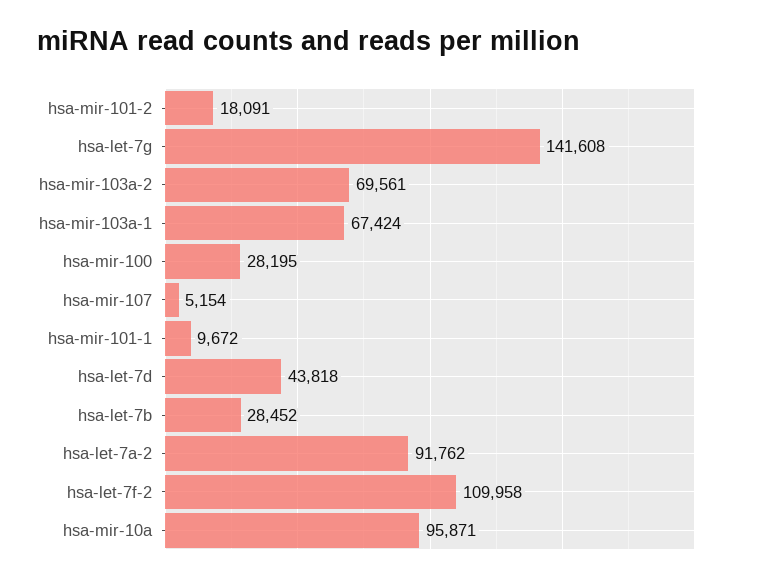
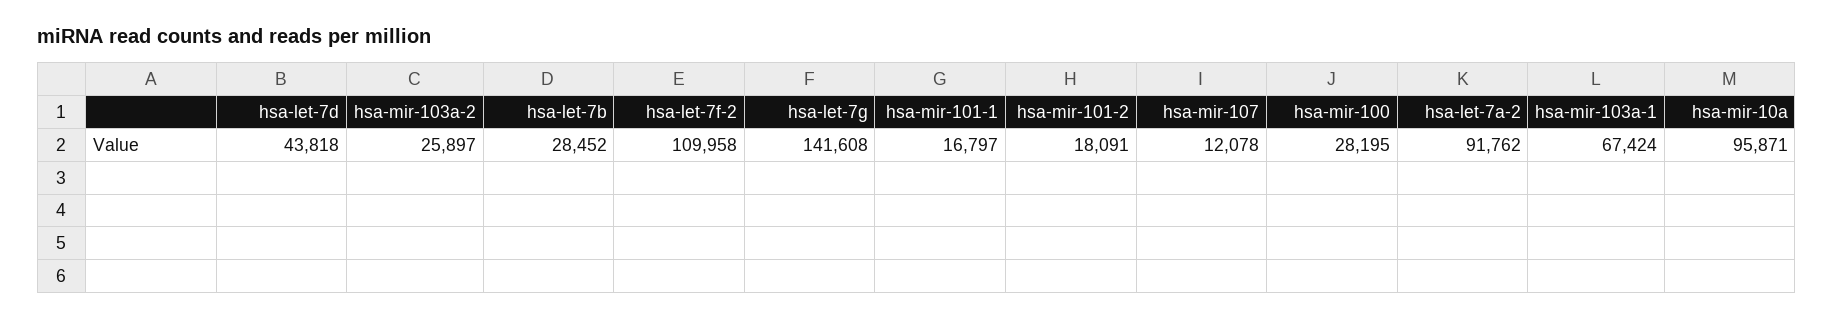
hsa-mir-103a-2: 69561 -> 25897
hsa-mir-107: 5154 -> 12078
hsa-mir-101-1: 9672 -> 16797

